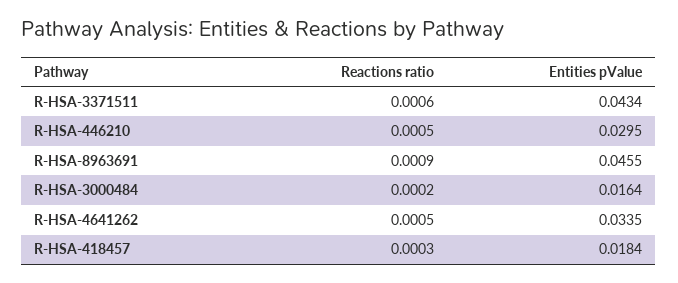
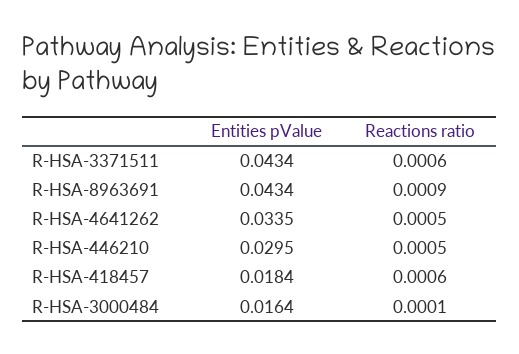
Entities pValue, R-HSA-8963691: 0.0455 -> 0.0434
Reactions ratio, R-HSA-3000484: 0.0002 -> 0.0001
Reactions ratio, R-HSA-418457: 0.0003 -> 0.0006

